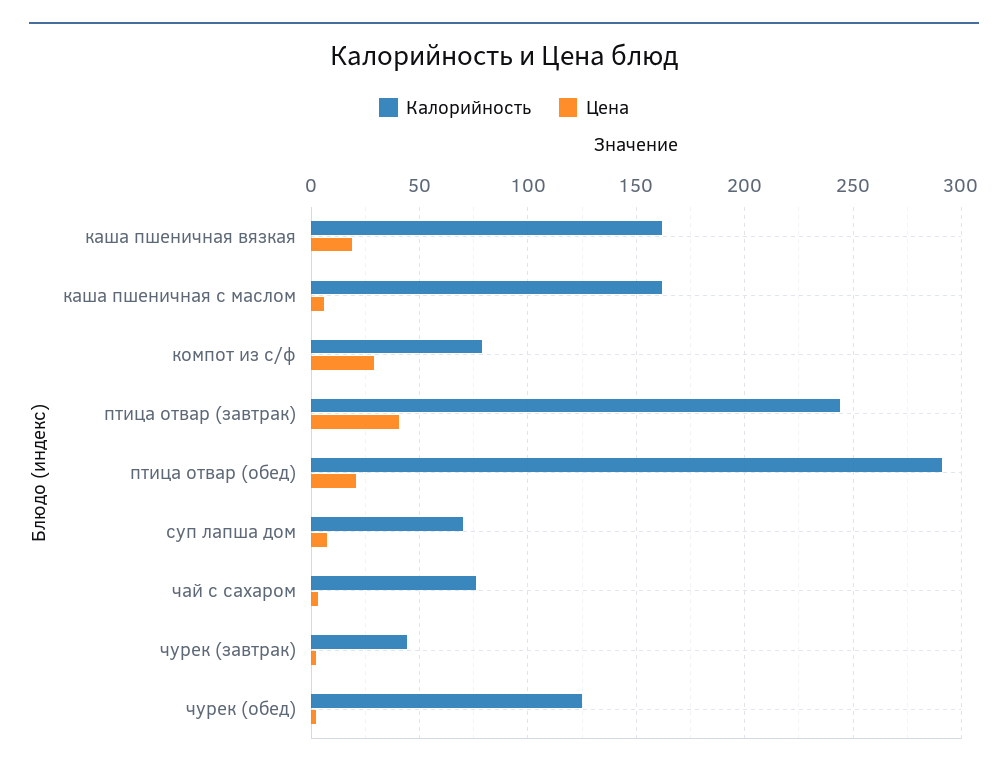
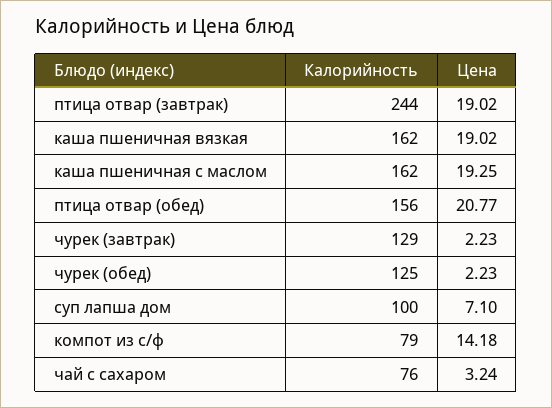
Цена, каша пшеничная с маслом: 5 -> 19.25
Цена, компот из с/ф: 30 -> 14.18
Цена, птица отвар (завтрак): 40 -> 19.02
Калорийность, птица отвар (обед): 290 -> 156
Калорийность, суп лапша дом: 70 -> 100
Калорийность, чурек (завтрак): 45 -> 129

